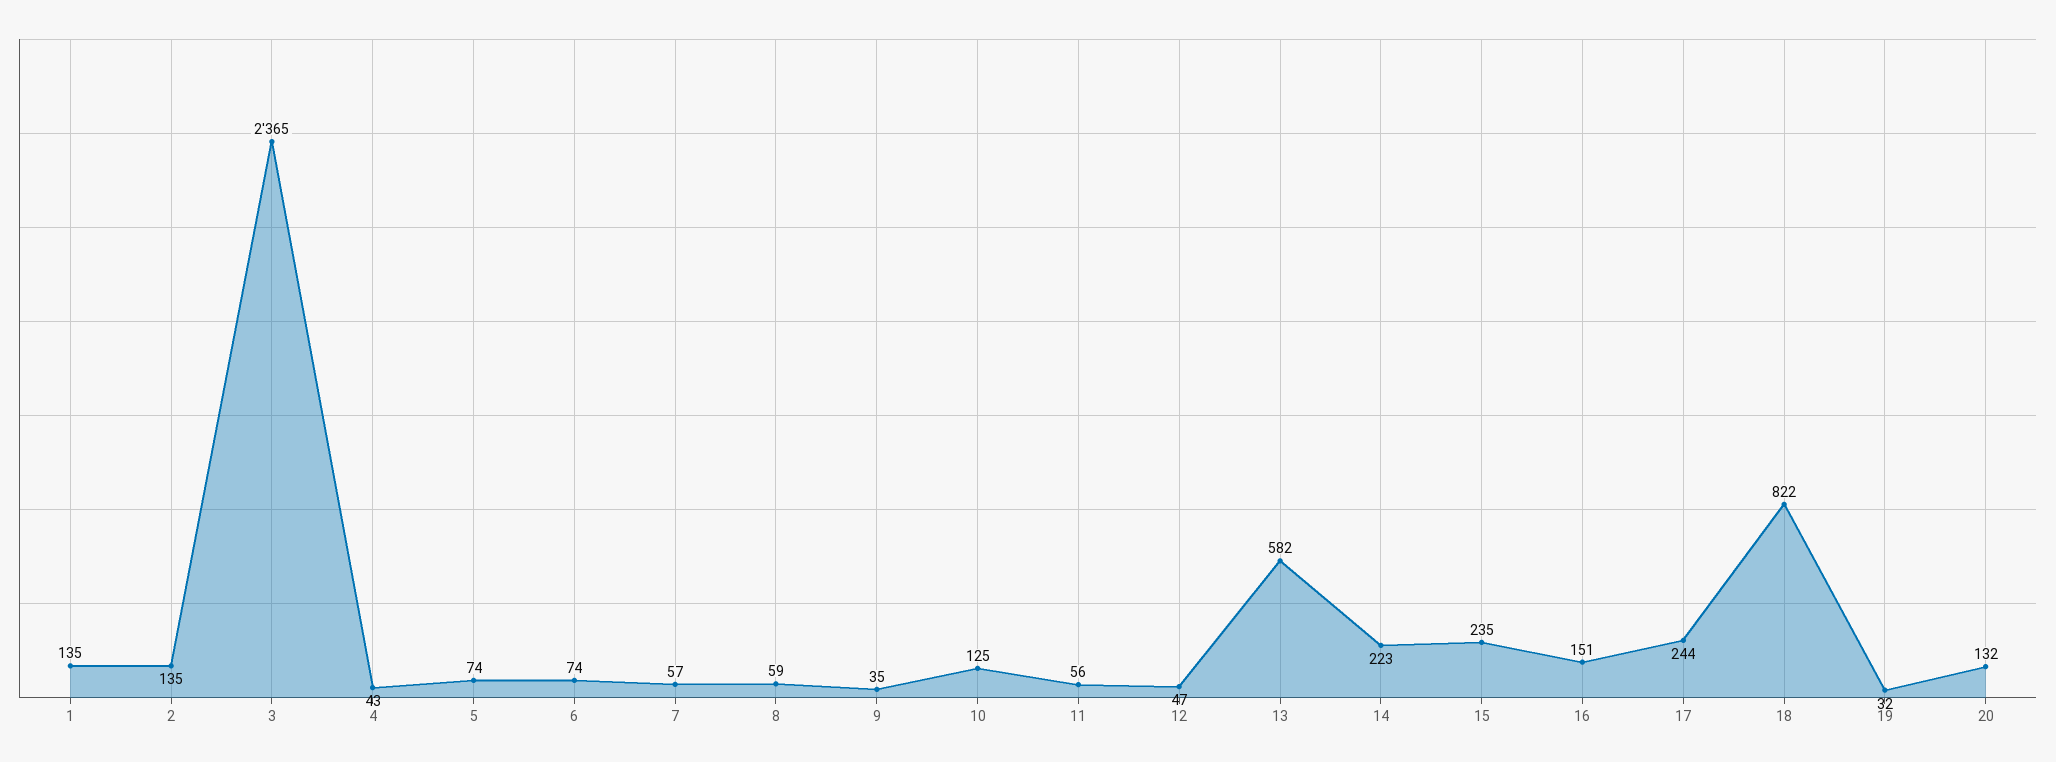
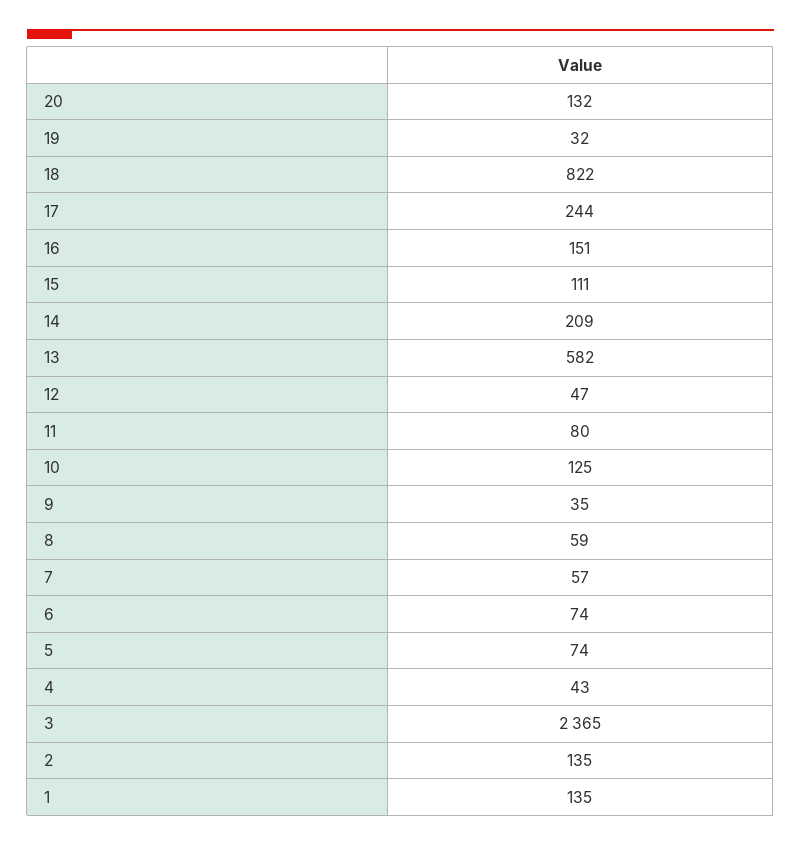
11: 56 -> 80
14: 223 -> 209
15: 235 -> 111

